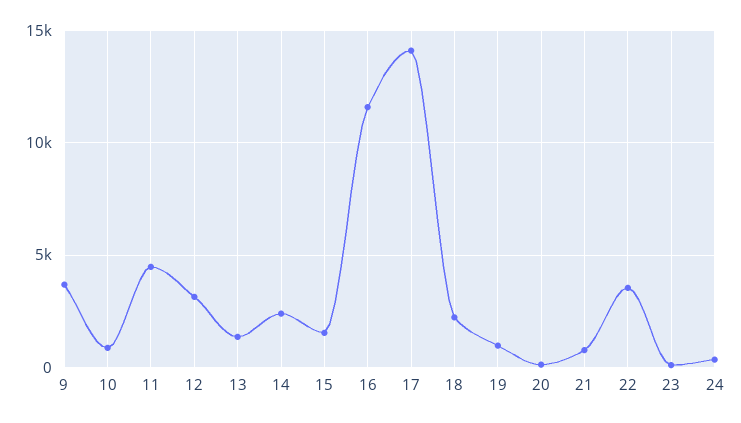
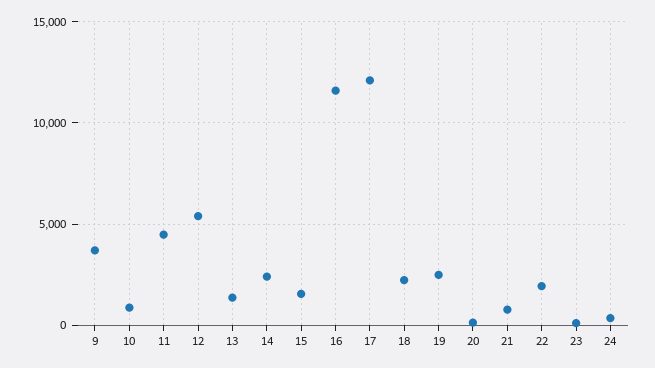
12: 3000 -> 5500
17: 14000 -> 12000
19: 1000 -> 2500
22: 3500 -> 2000

